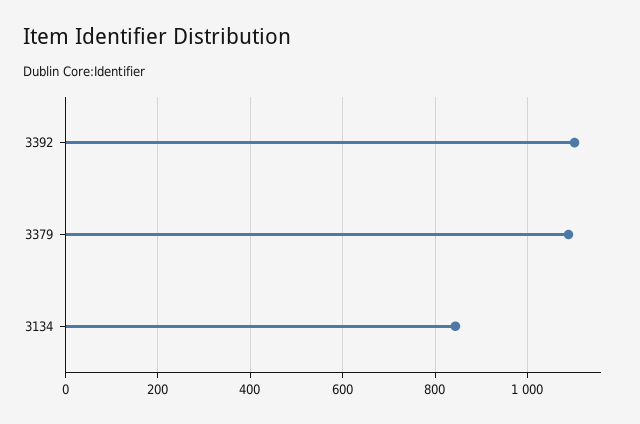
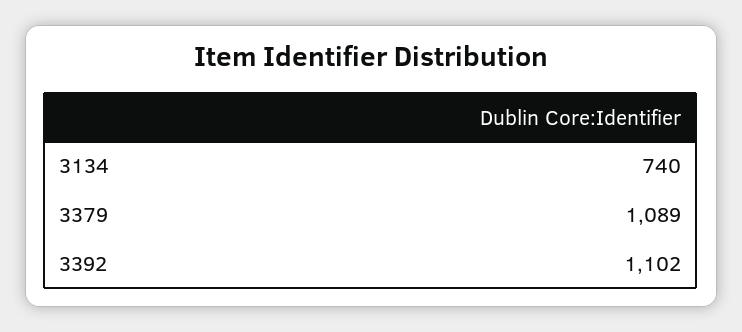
3134: 840 -> 740

